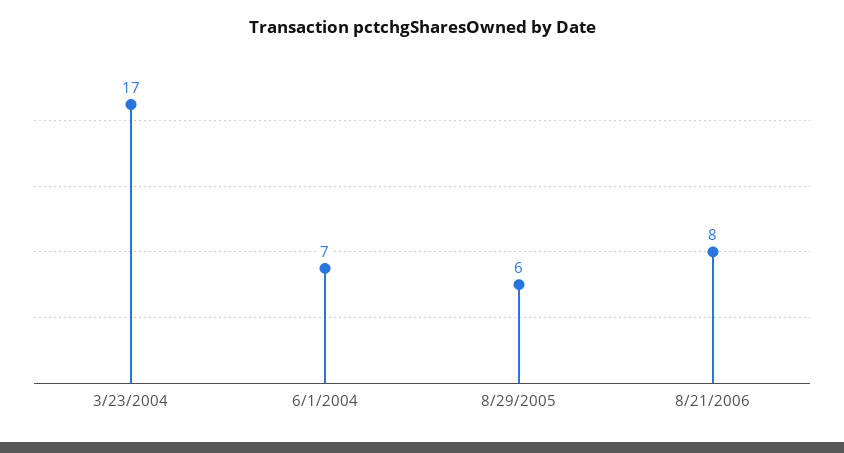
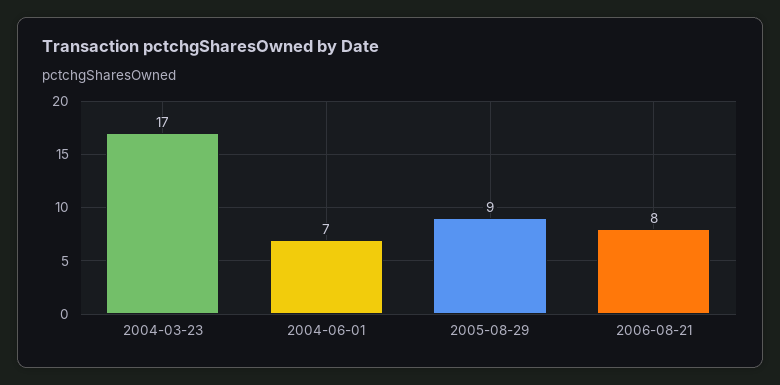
8/29/2005: 6 -> 9

